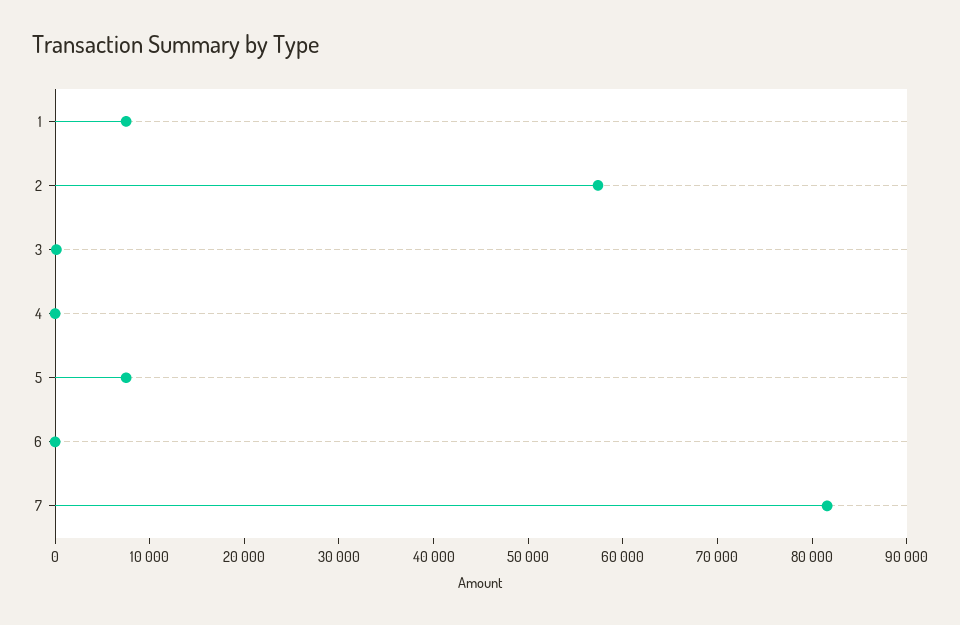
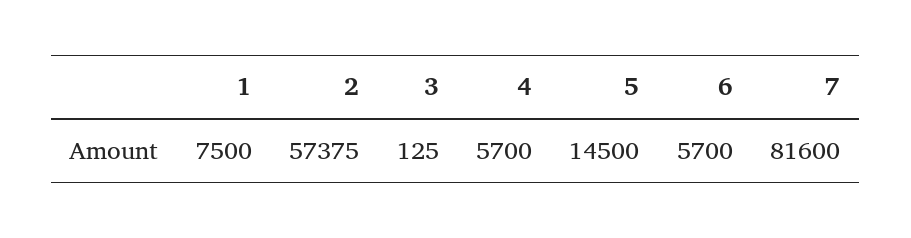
4: 0 -> 5700
5: 8000 -> 14500
6: 0 -> 5700

